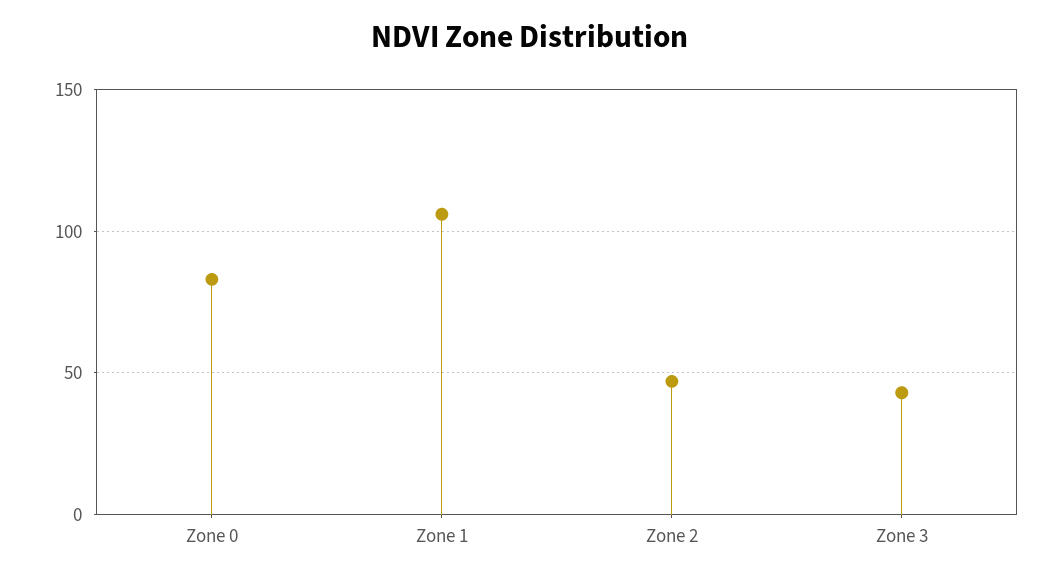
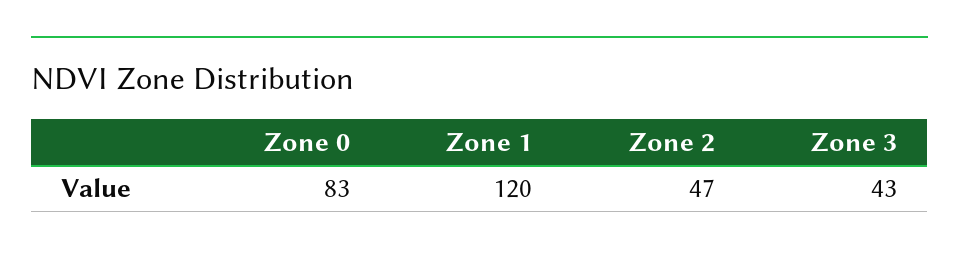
Zone 1: 105 -> 120

